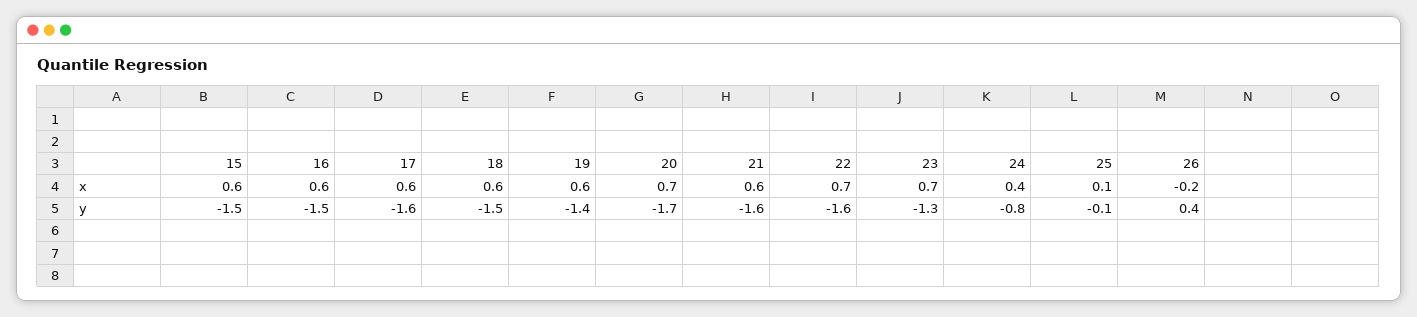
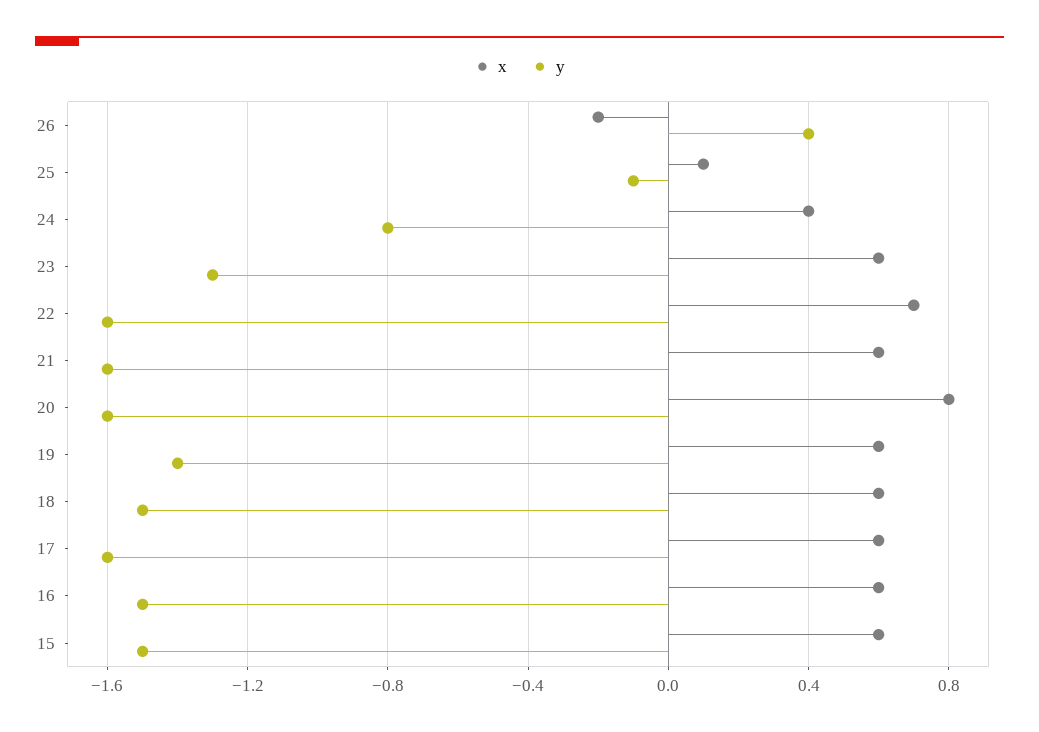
x, 20: 0.7 -> 0.8
x, 23: 0.7 -> 0.6
y, 20: -1.7 -> -1.6

